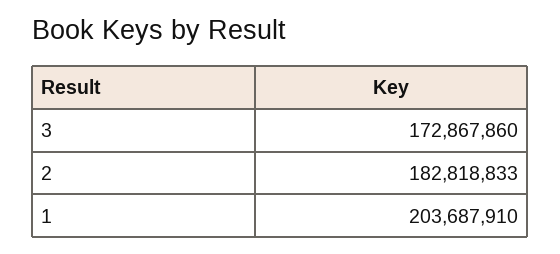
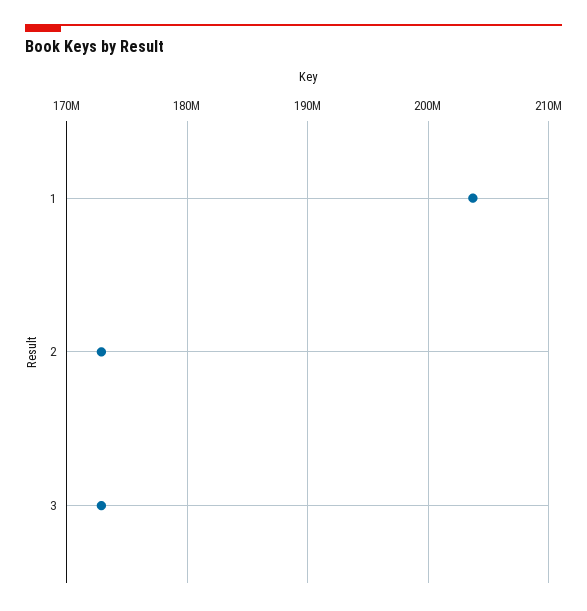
2: 182818833 -> 173000000

